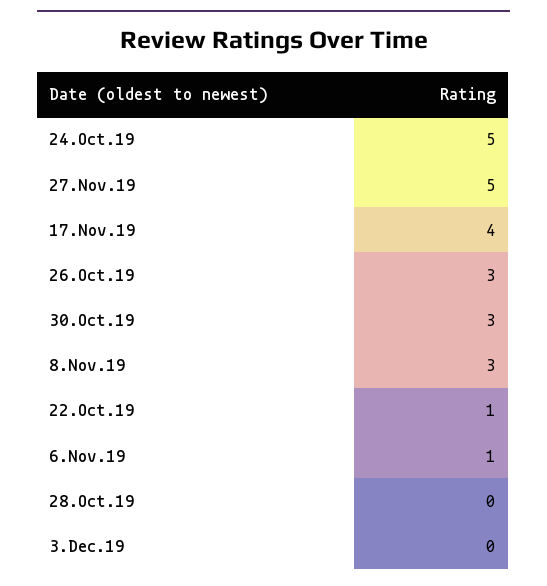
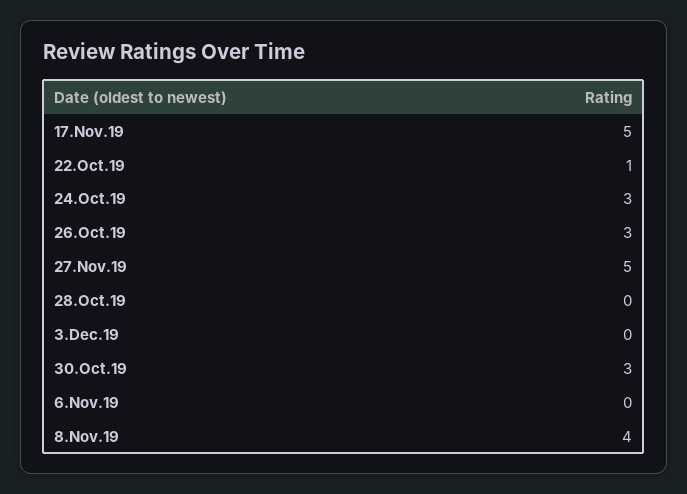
24.Oct.19: 5 -> 3
17.Nov.19: 4 -> 5
8.Nov.19: 3 -> 4
6.Nov.19: 1 -> 0

